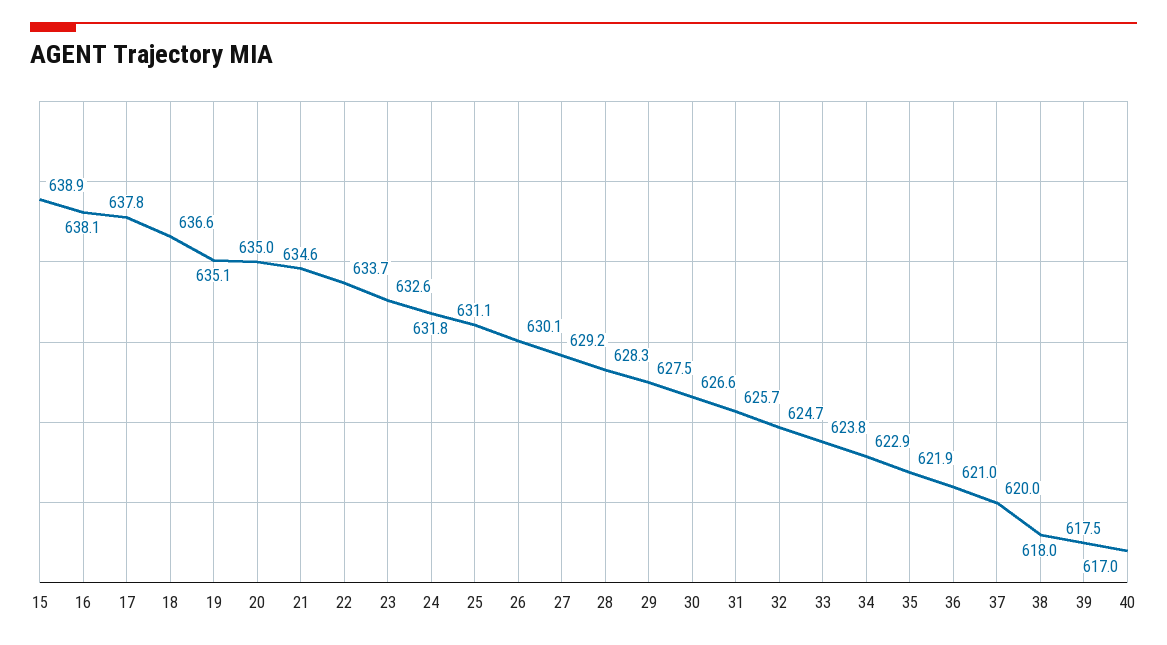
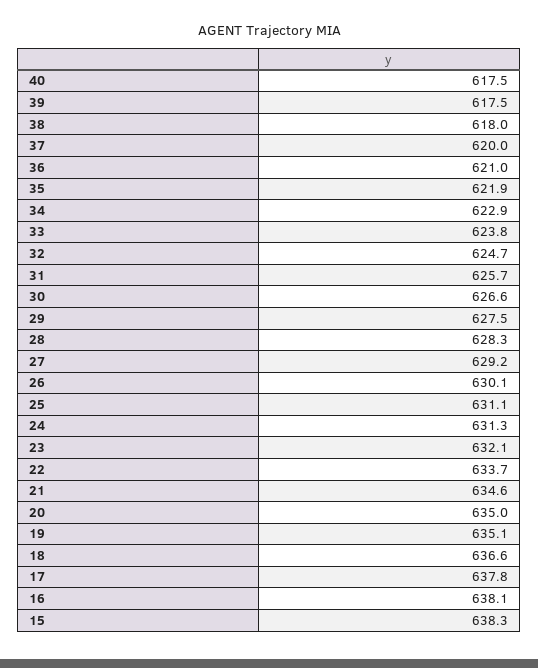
15: 638.9 -> 638.3
23: 632.6 -> 632.1
24: 631.8 -> 631.3
40: 617 -> 617.5

